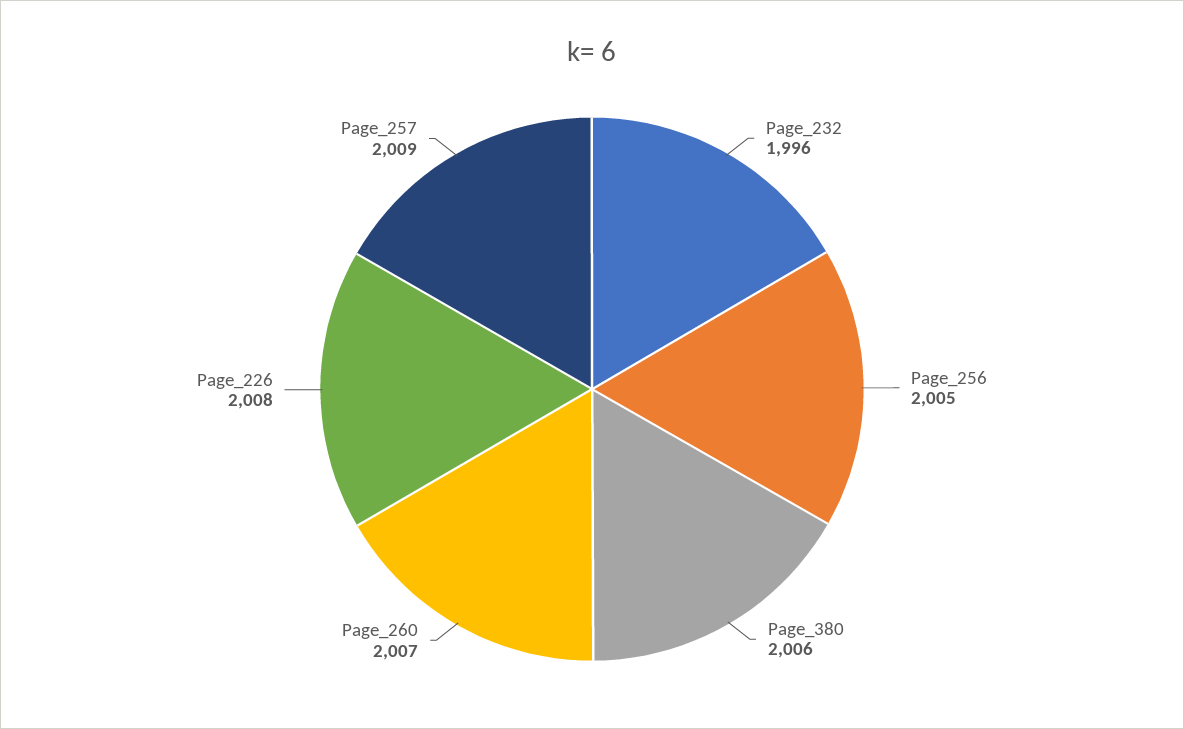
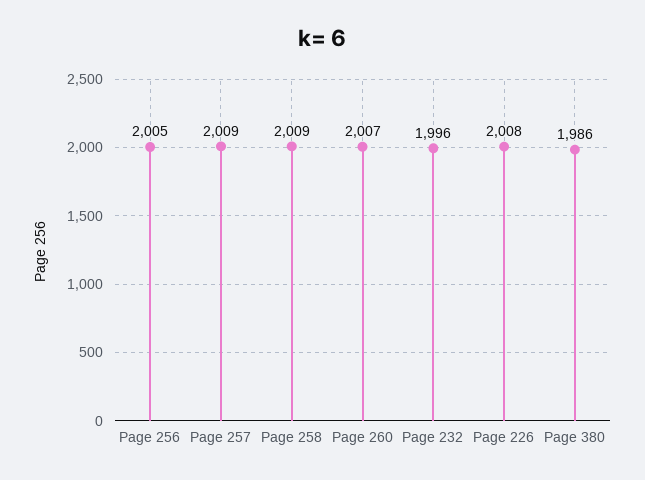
Page_380: 2006 -> 1986
Page 258: none -> 2009

